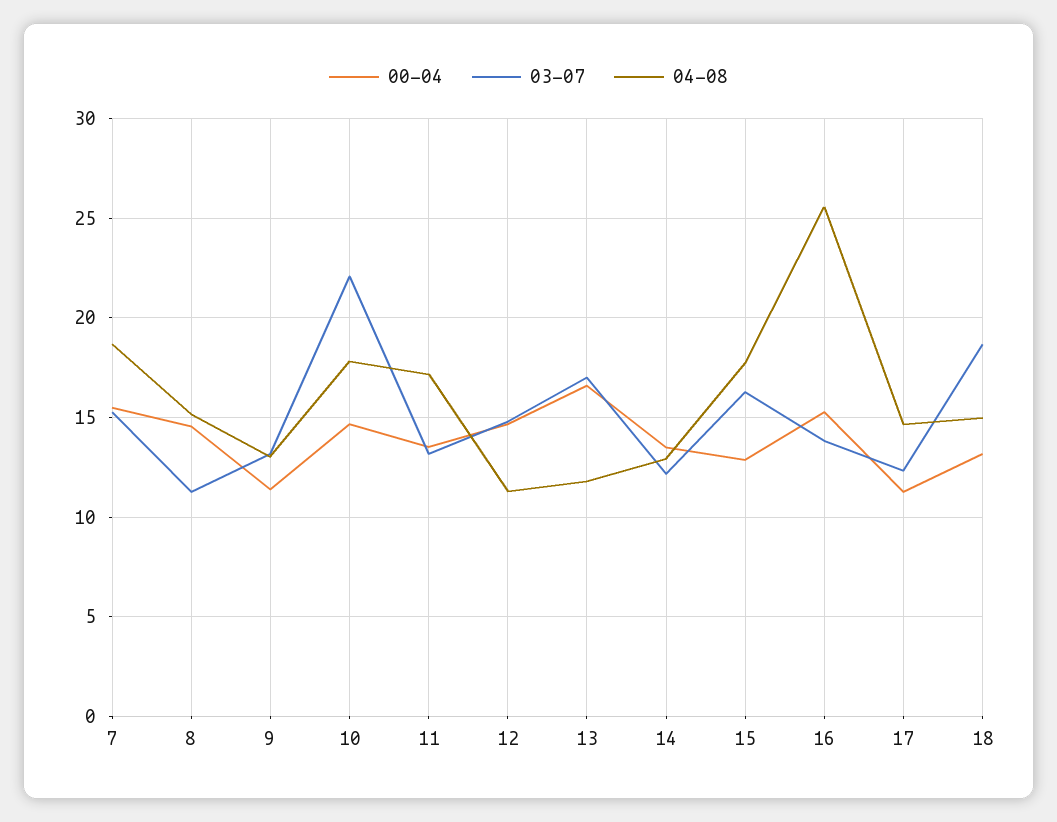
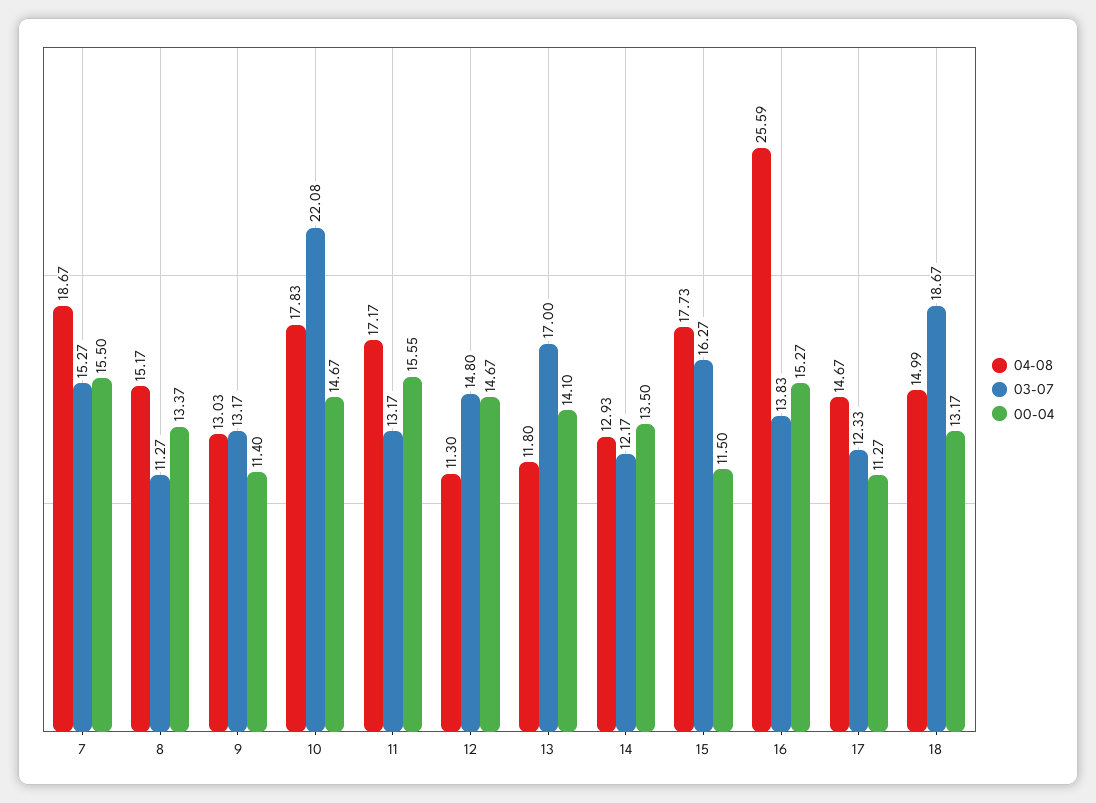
00-04, 8: 14.5 -> 13.37
00-04, 11: 13.5 -> 15.55
00-04, 13: 16.5 -> 14.1
00-04, 15: 13 -> 11.5

